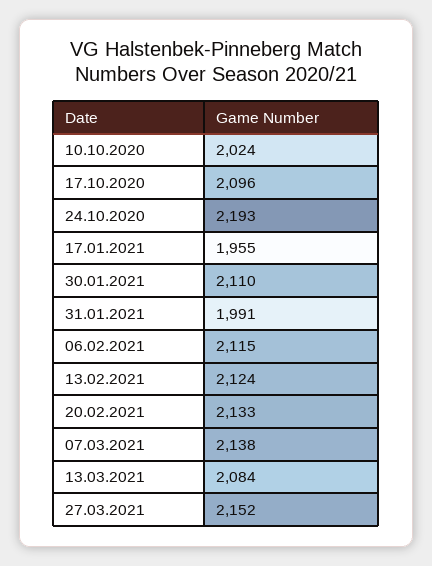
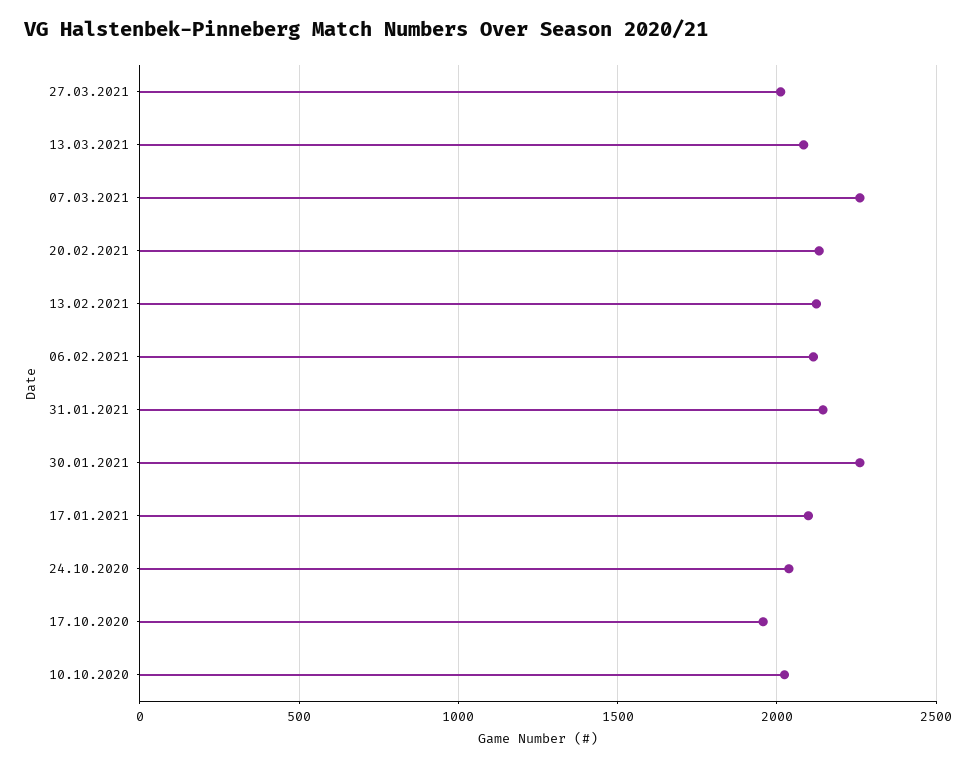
17.10.2020: 2096 -> 1950
24.10.2020: 2193 -> 2050
17.01.2021: 1955 -> 2100
30.01.2021: 2110 -> 2250
31.01.2021: 1991 -> 2150
07.03.2021: 2138 -> 2250
27.03.2021: 2152 -> 2000

